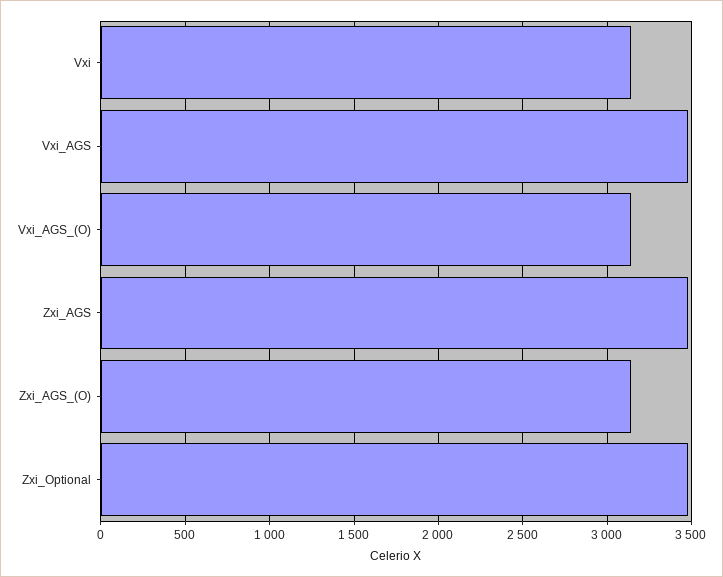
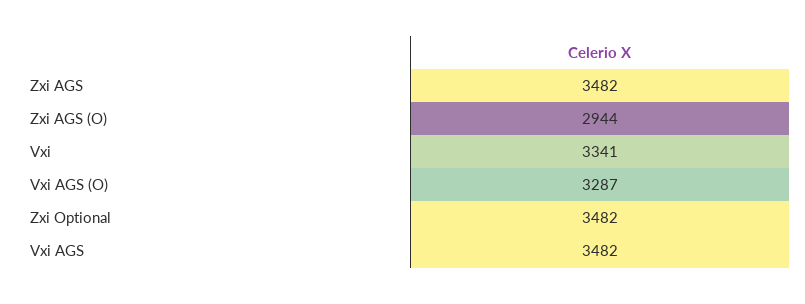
Vxi: 3150 -> 3341
Vxi_AGS_(O): 3150 -> 3287
Zxi_AGS_(O): 3150 -> 2944

